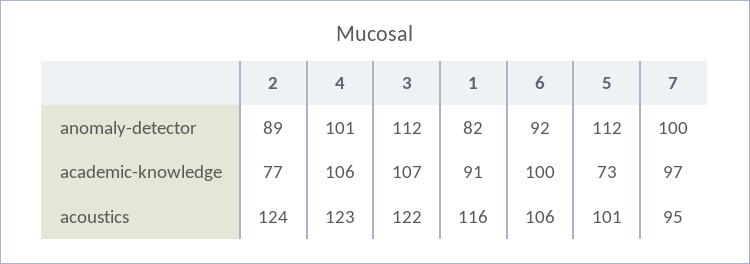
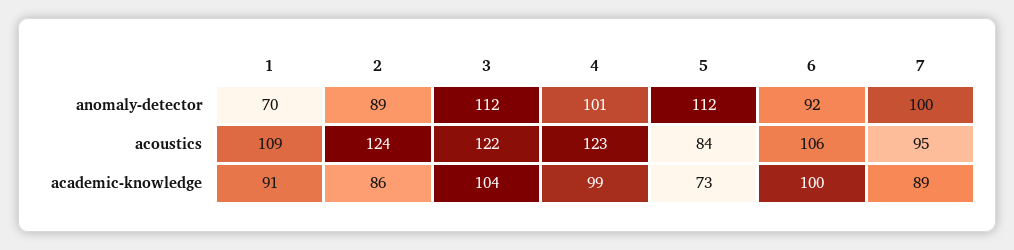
1, anomaly-detector: 82 -> 70
2, academic-knowledge: 77 -> 86
4, academic-knowledge: 106 -> 99
3, academic-knowledge: 107 -> 104
7, academic-knowledge: 97 -> 89
1, acoustics: 116 -> 109
5, acoustics: 101 -> 84

